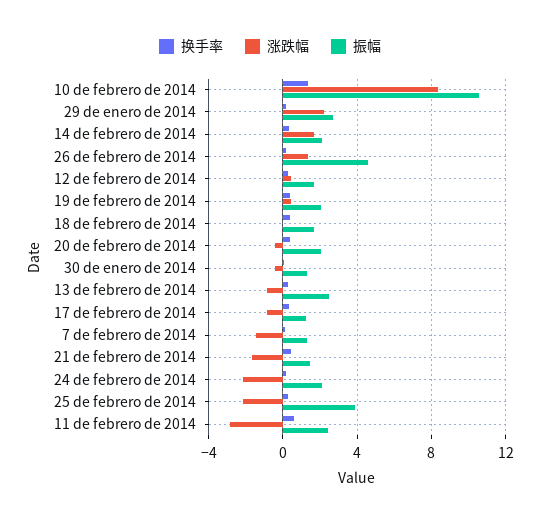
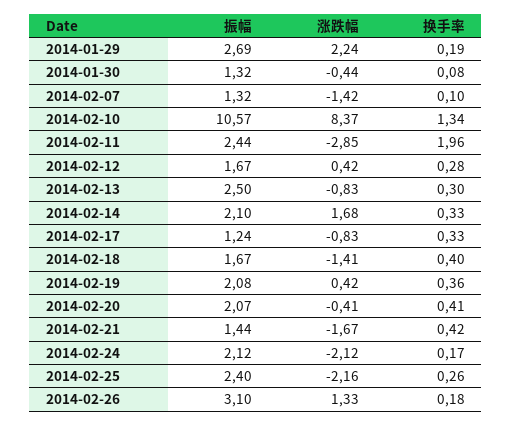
振幅, 26 de febrero de 2014: 4.5 -> 3.1
涨跌幅, 18 de febrero de 2014: 0 -> -1.41
振幅, 25 de febrero de 2014: 4 -> 2.4
换手率, 11 de febrero de 2014: 0.5 -> 1.96

